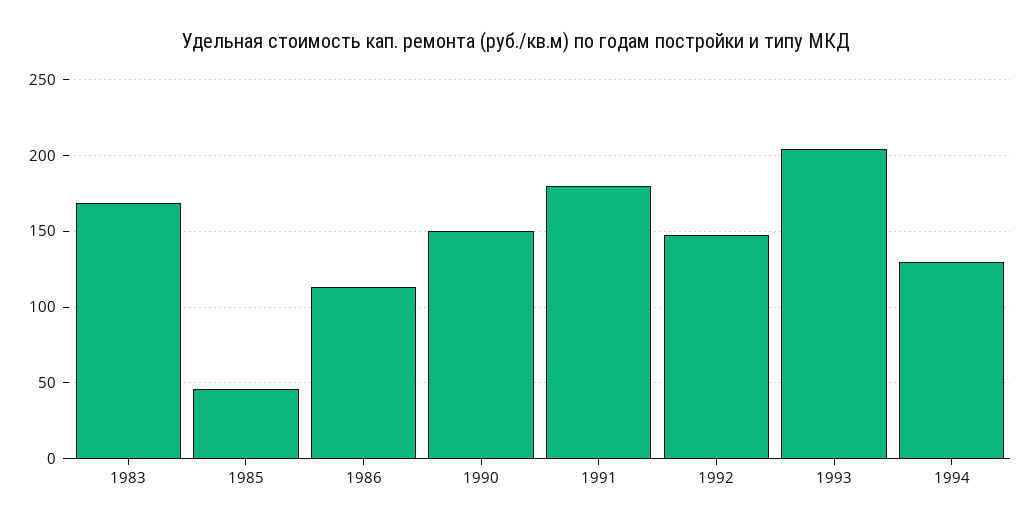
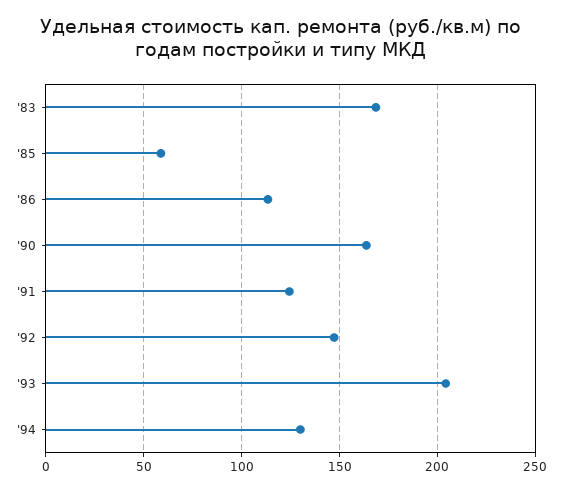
1985: 45 -> 60
1990: 150 -> 165
1991: 180 -> 125

